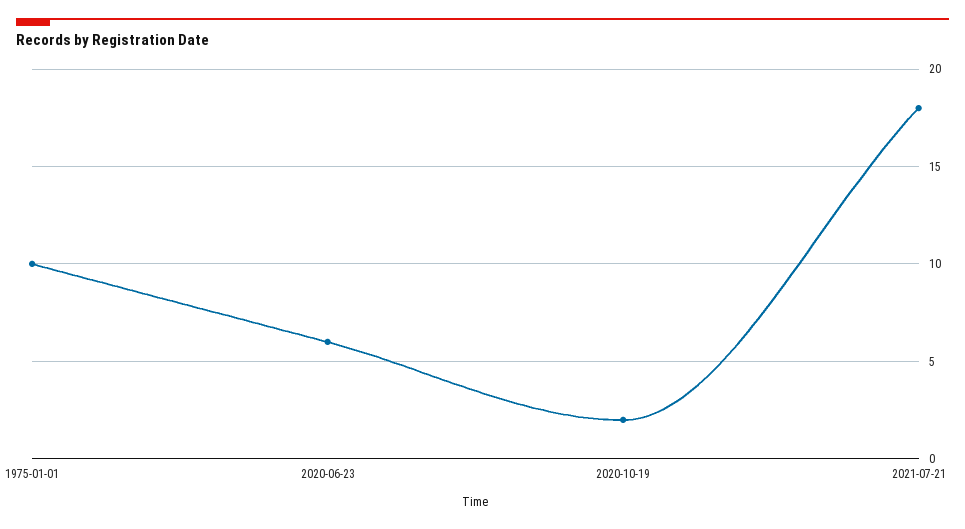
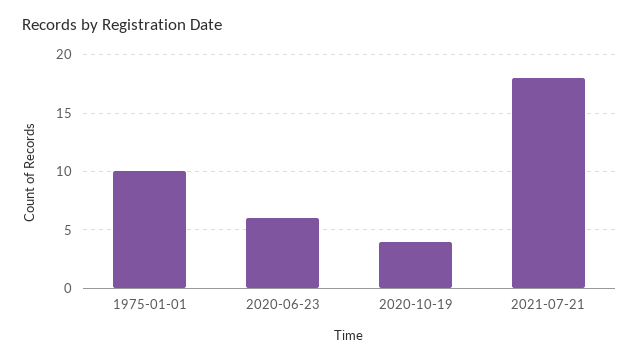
2020-10-19: 2 -> 4

